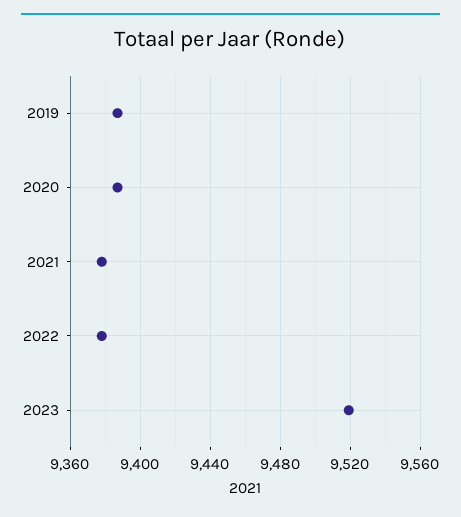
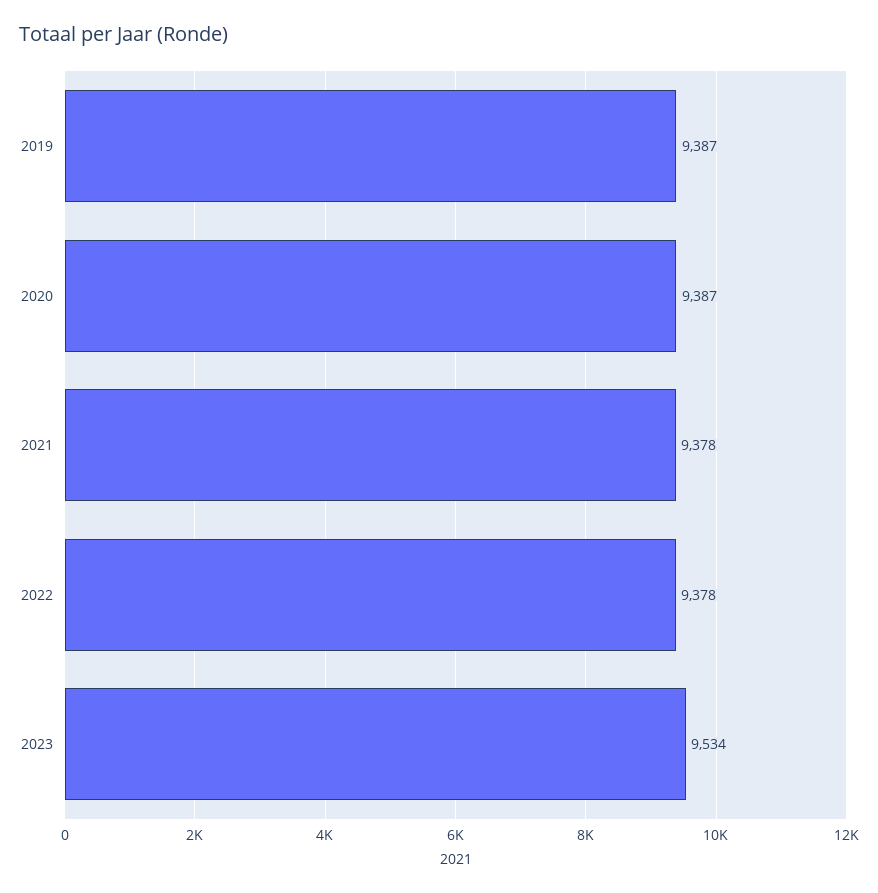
2023: 9520 -> 9534

